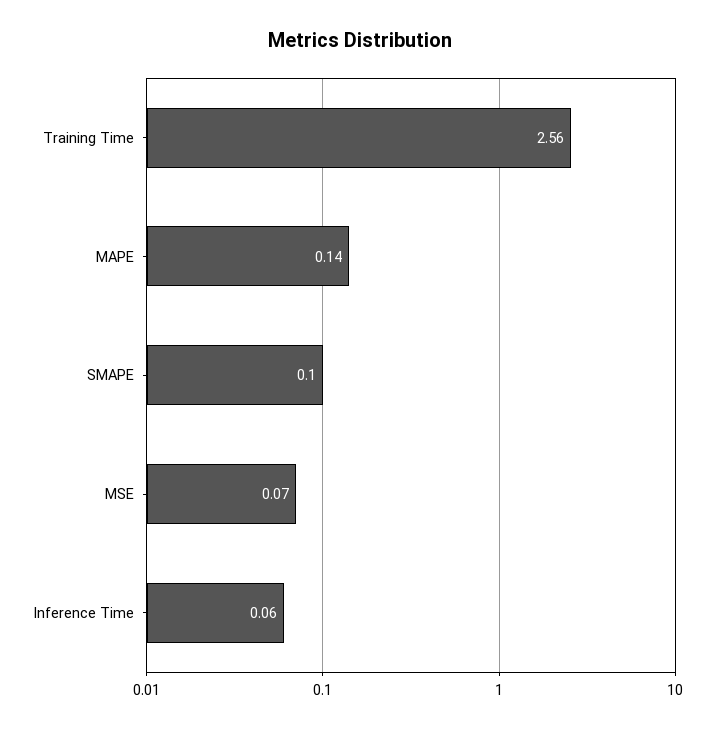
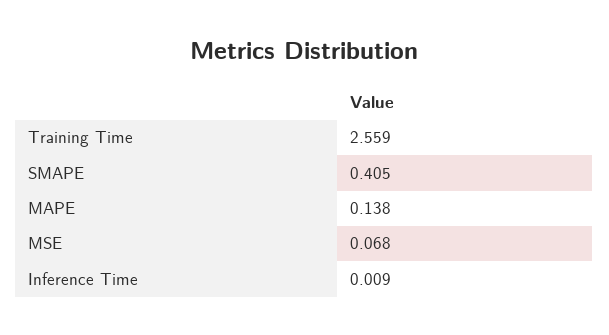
SMAPE: 0.1 -> 0.405
Inference Time: 0.06 -> 0.009

